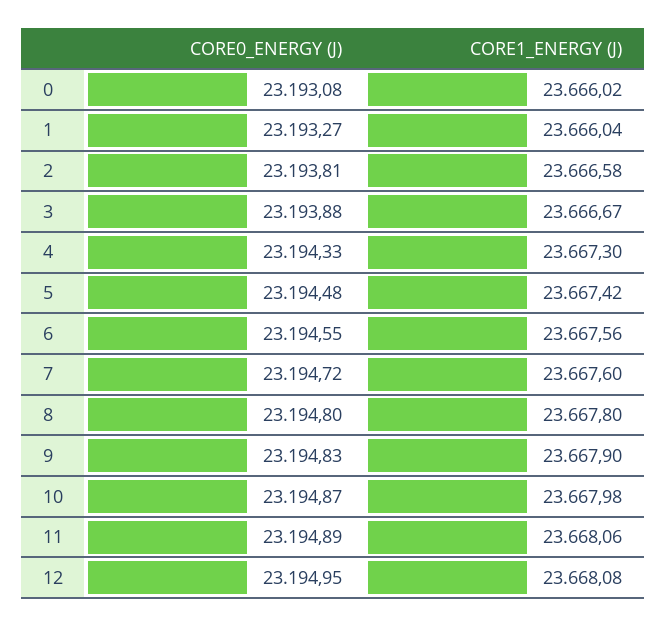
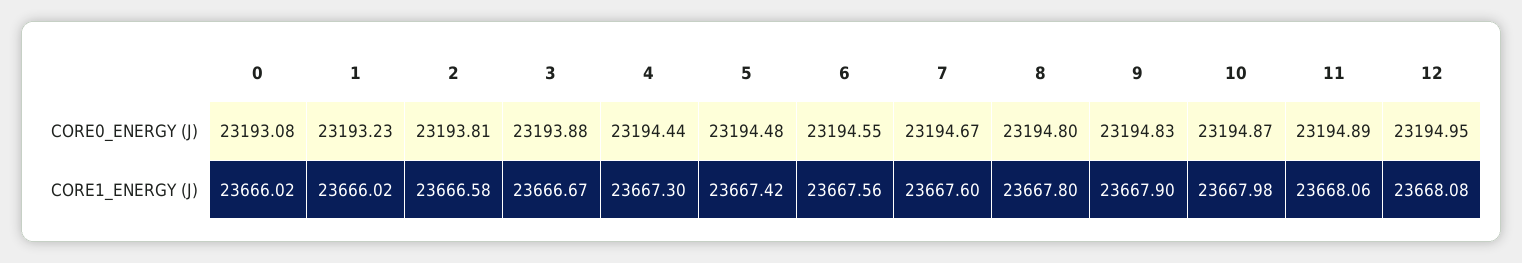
CORE0_ENERGY (J), 1: 23193.27 -> 23193.23
CORE1_ENERGY (J), 1: 23666.04 -> 23666.02
CORE0_ENERGY (J), 4: 23194.33 -> 23194.44
CORE0_ENERGY (J), 7: 23194.72 -> 23194.67

